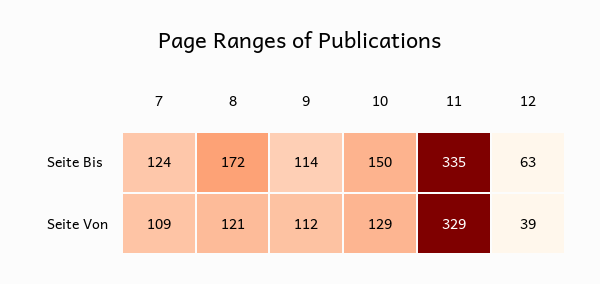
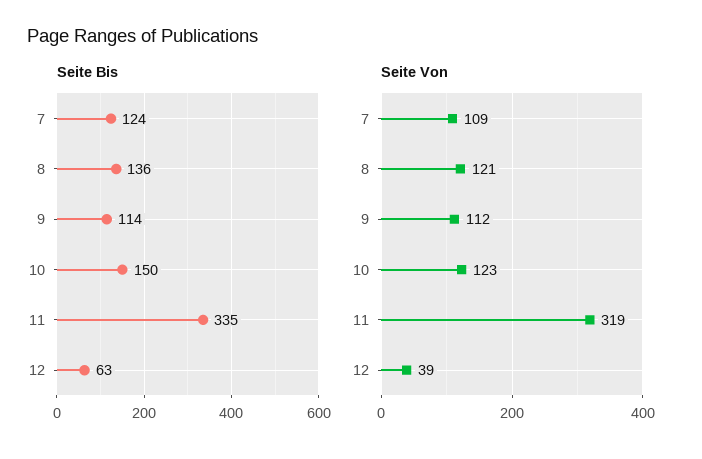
Seite Bis, 8: 172 -> 136
Seite Von, 10: 129 -> 123
Seite Von, 11: 329 -> 319

